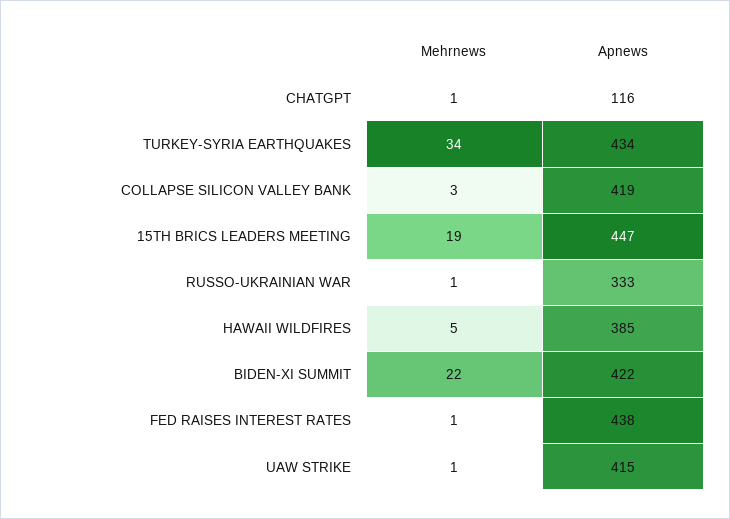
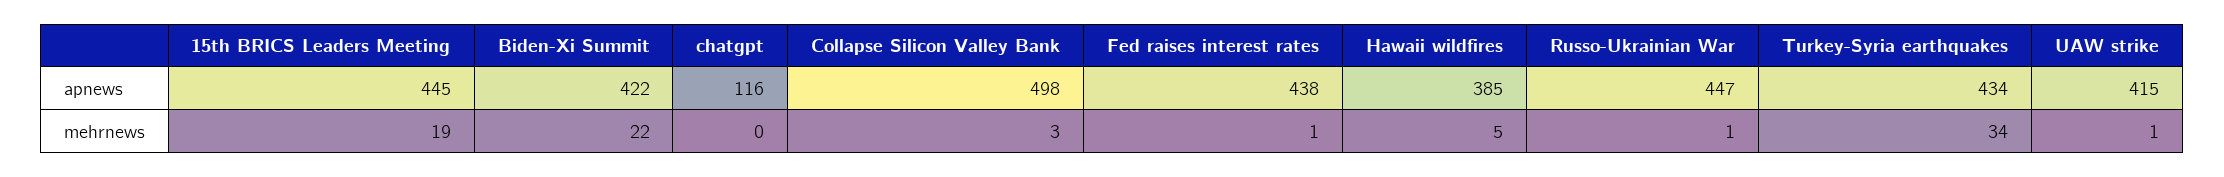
Mehrnews, CHATGPT: 1 -> 0
Apnews, COLLAPSE SILICON VALLEY BANK: 419 -> 498
Apnews, 15TH BRICS LEADERS MEETING: 447 -> 445
Apnews, RUSSO-UKRAINIAN WAR: 333 -> 447

